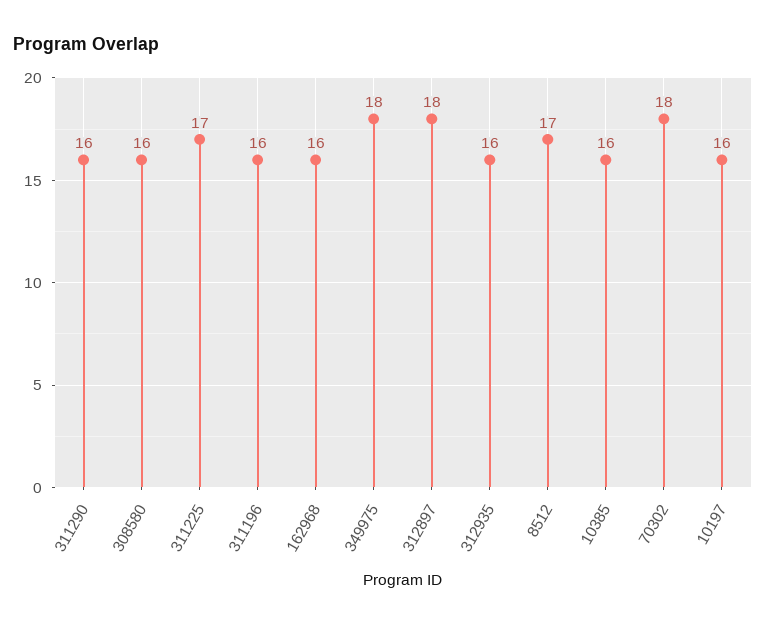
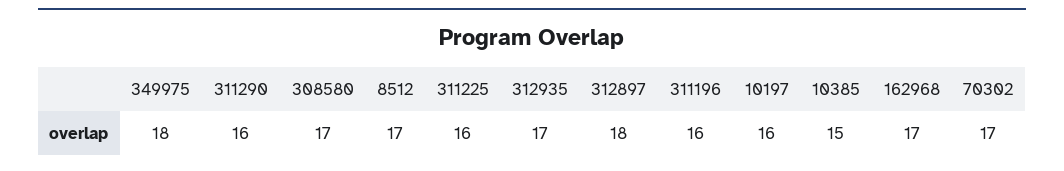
308580: 16 -> 17
311225: 17 -> 16
162968: 16 -> 17
312935: 16 -> 17
10385: 16 -> 15
70302: 18 -> 17

